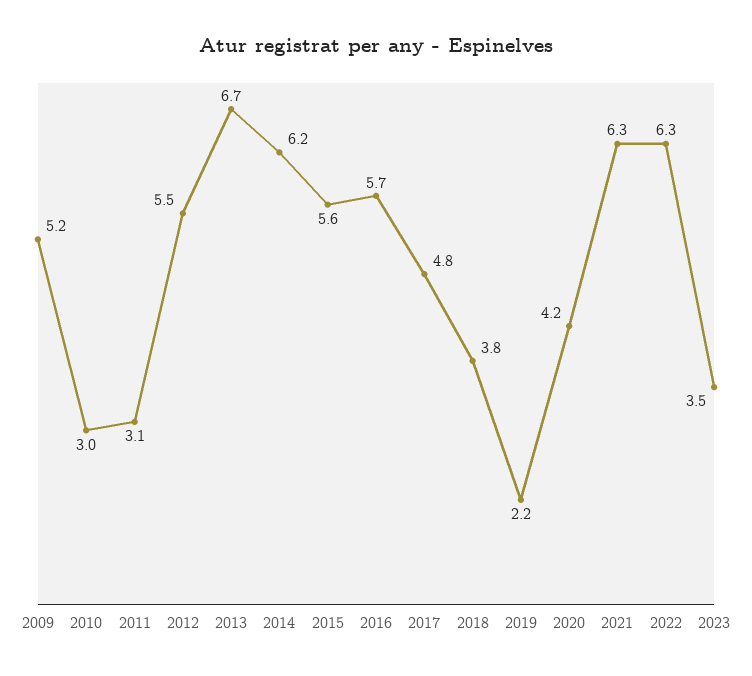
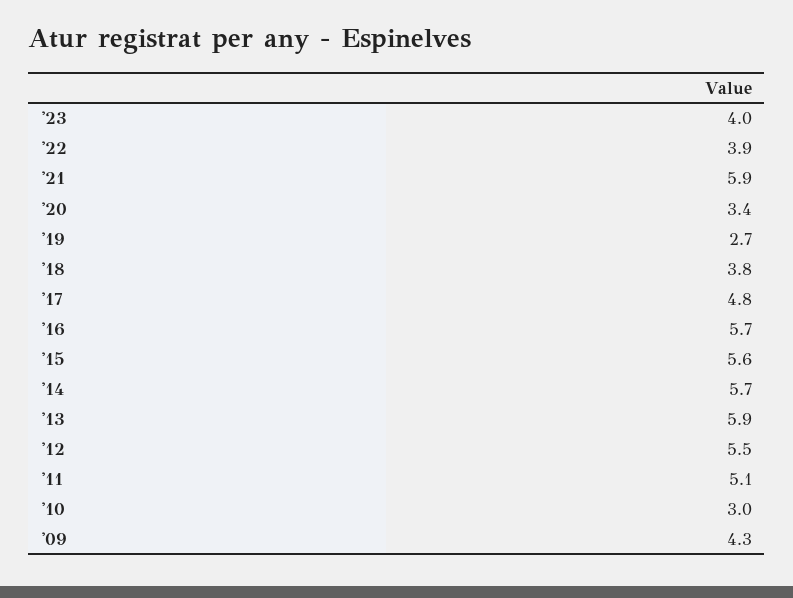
2009: 5.2 -> 4.3
2011: 3.1 -> 5.1
2013: 6.7 -> 5.9
2014: 6.2 -> 5.7
2019: 2.2 -> 2.7
2020: 4.2 -> 3.4
2021: 6.3 -> 5.9
2022: 6.3 -> 3.9
2023: 3.5 -> 4

